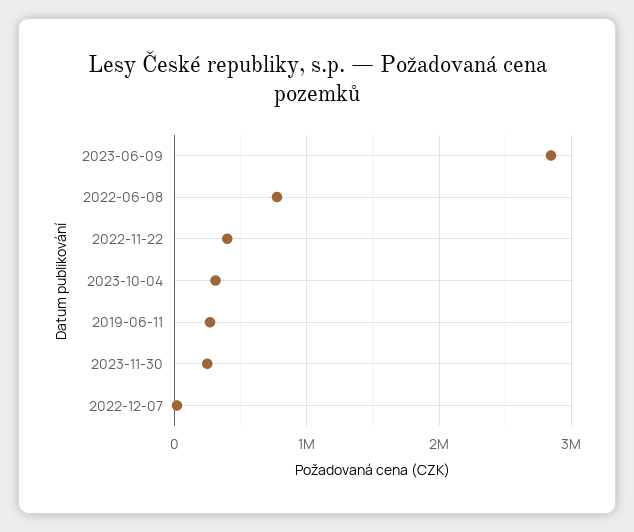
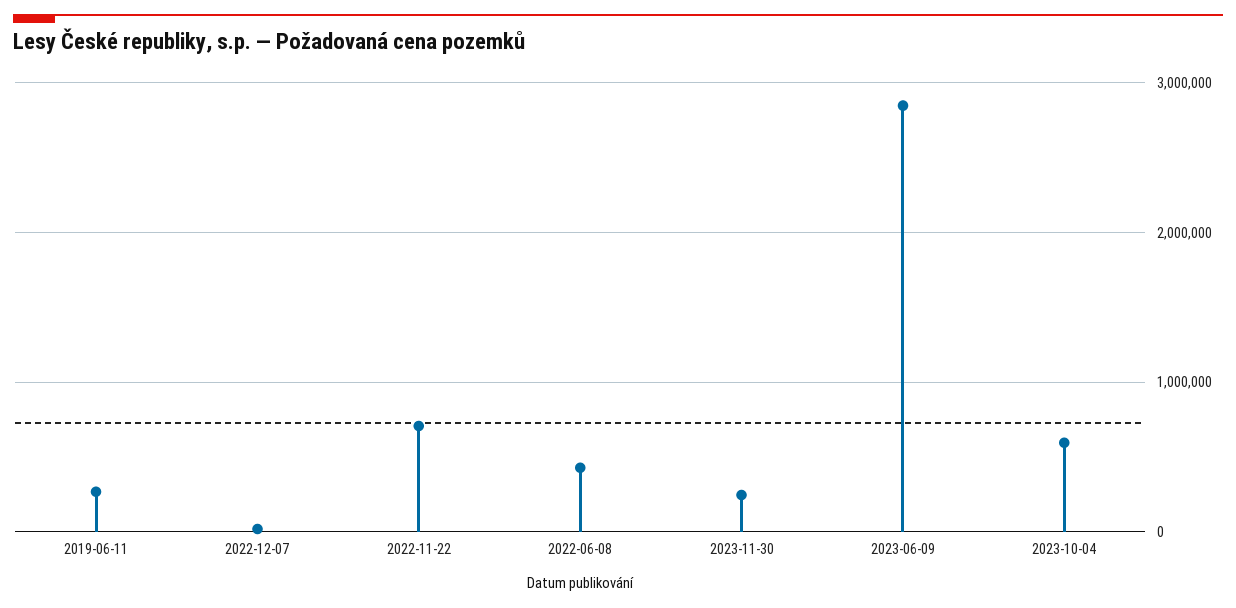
2022-06-08: 800000 -> 400000
2022-11-22: 400000 -> 700000
2023-10-04: 300000 -> 600000

